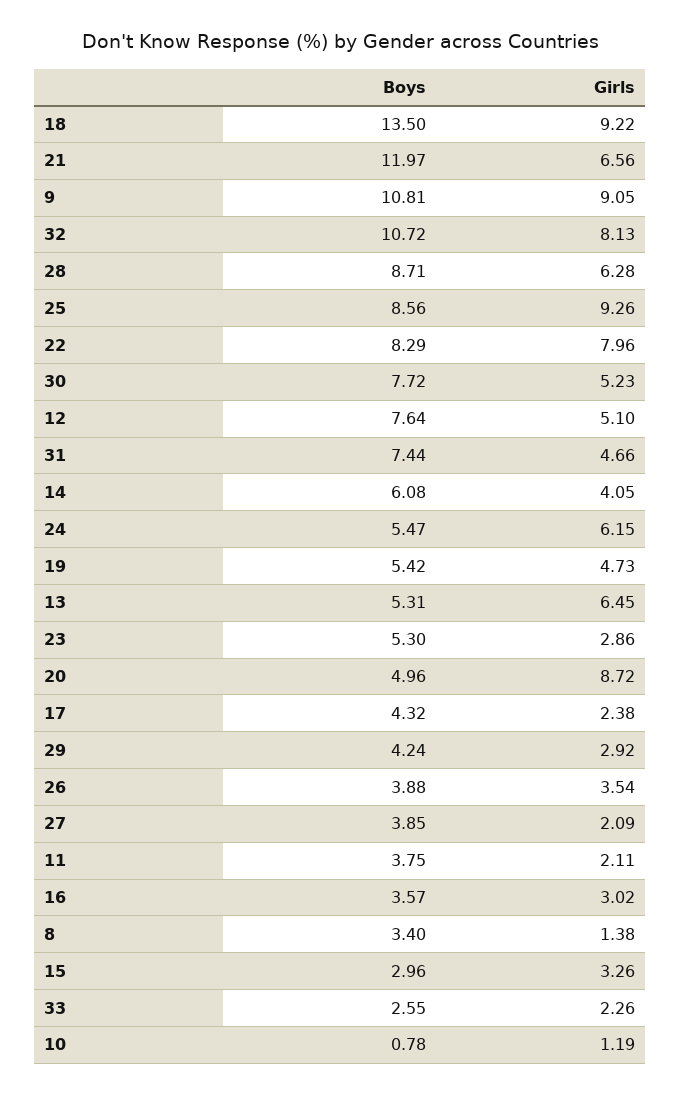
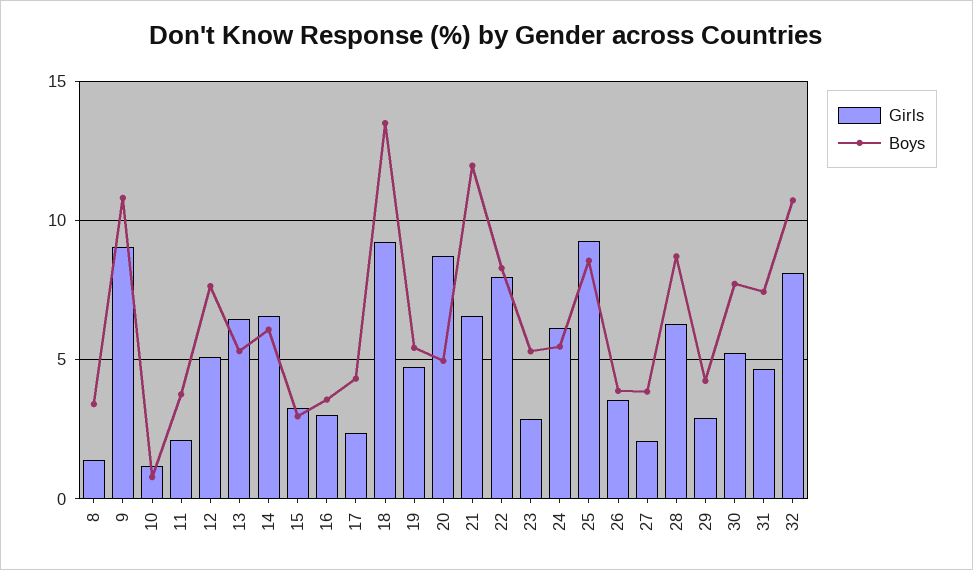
Girls, 14: 4.05 -> 6.5
Boys, 33: 2.55 -> none
Girls, 33: 2.26 -> none

